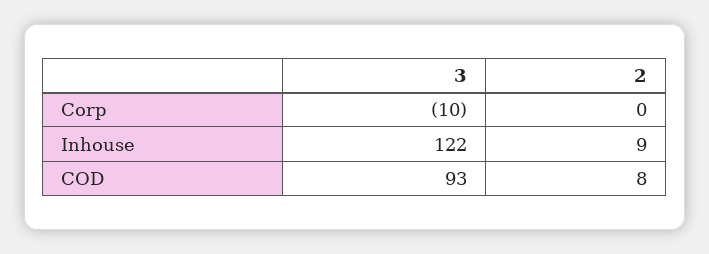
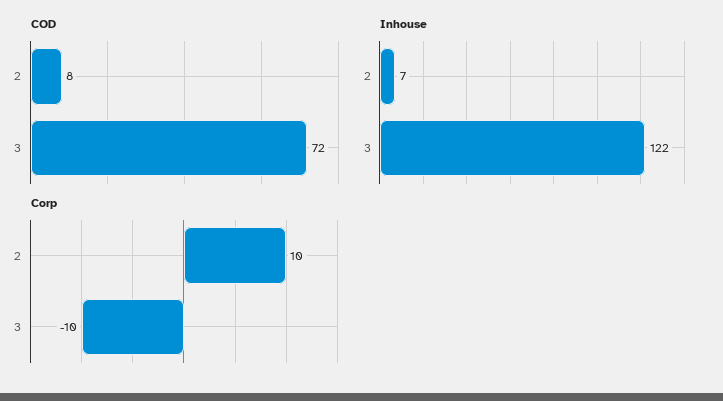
Corp, 2: 0 -> 10
Inhouse, 2: 9 -> 7
COD, 3: 93 -> 72

